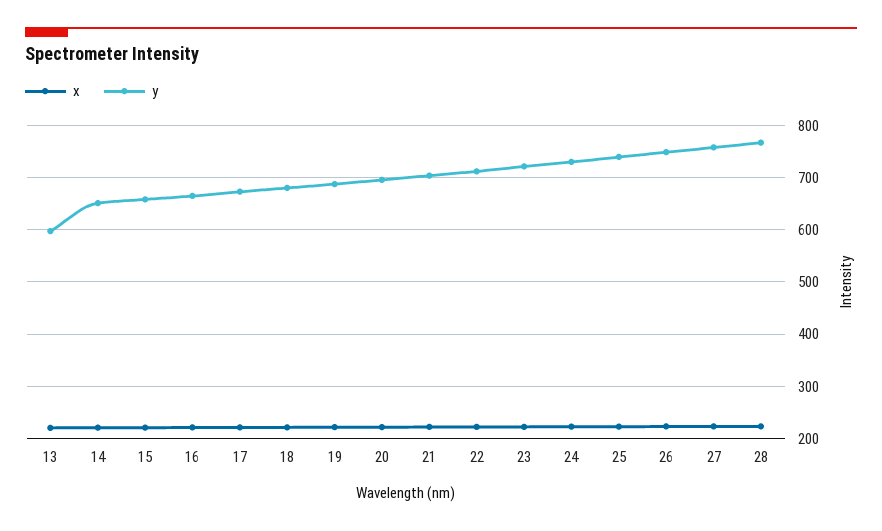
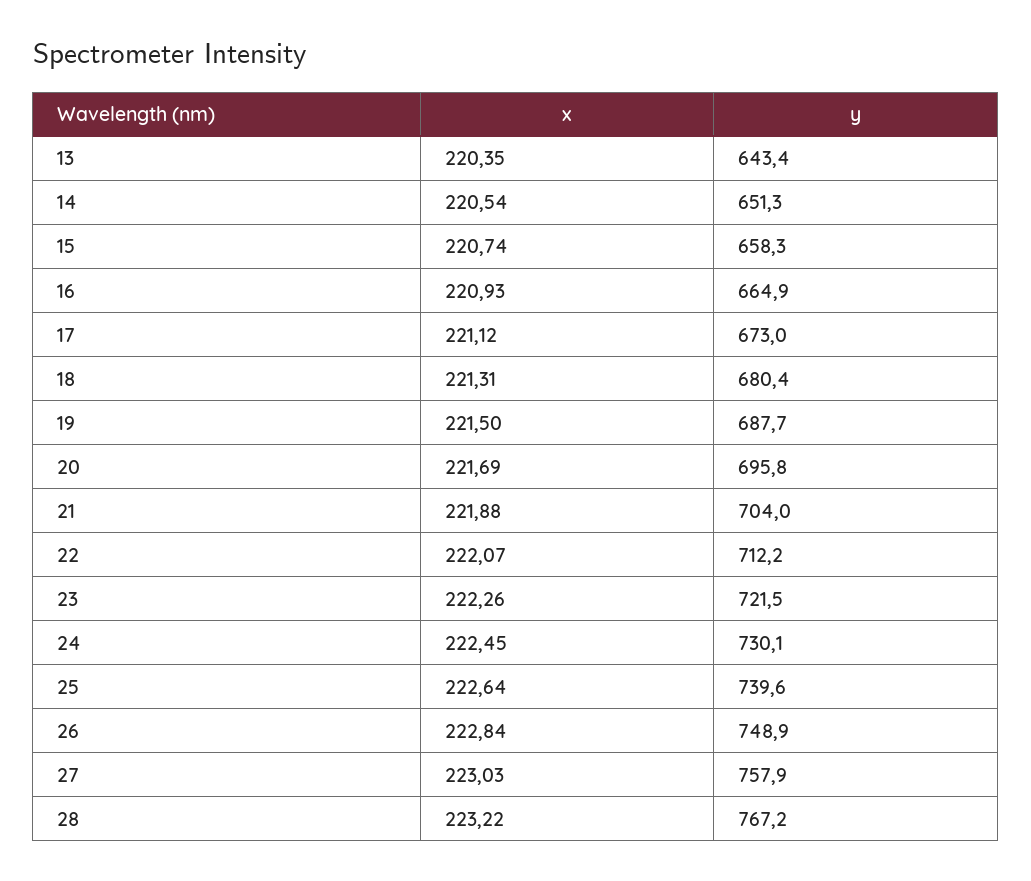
y, 13: 600 -> 643.4

